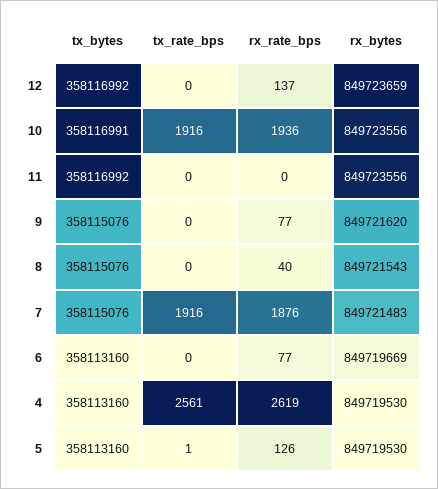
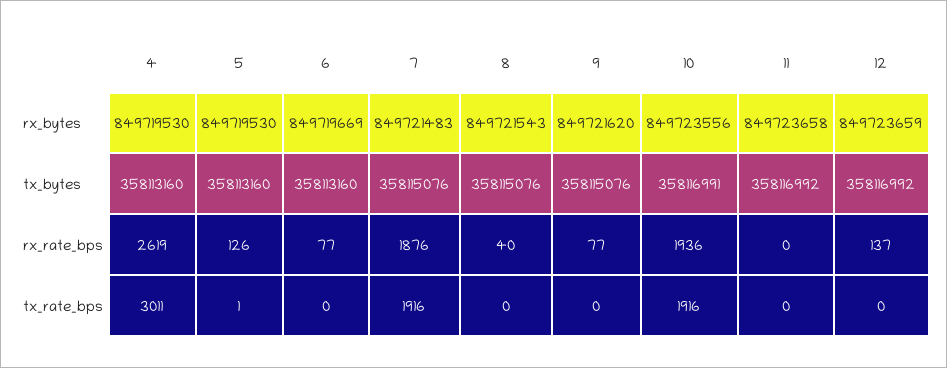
rx_bytes, 11: 849723556 -> 849723658
tx_rate_bps, 4: 2561 -> 3011

